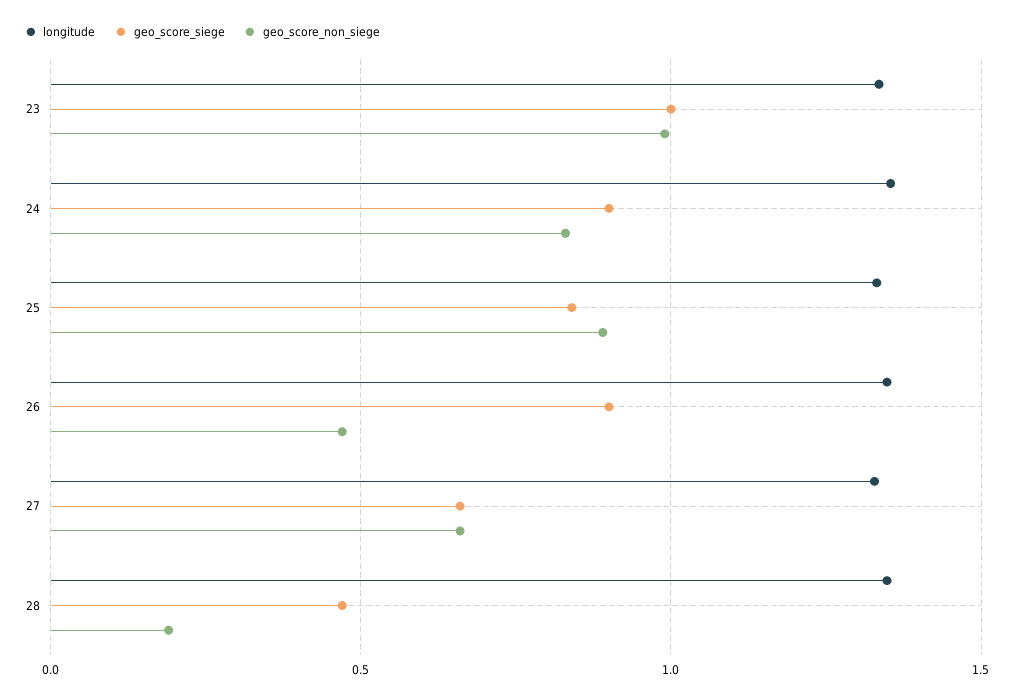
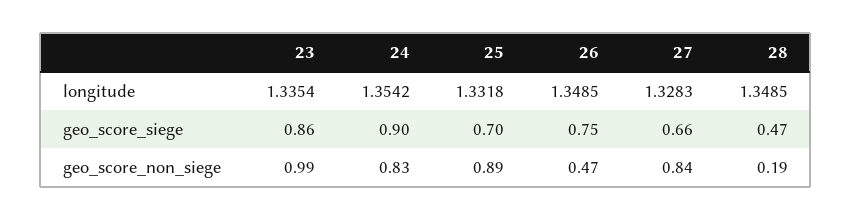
geo_score_siege, 23: 1 -> 0.86
geo_score_siege, 25: 0.85 -> 0.7
geo_score_siege, 26: 0.9 -> 0.75
geo_score_non_siege, 27: 0.65 -> 0.84

